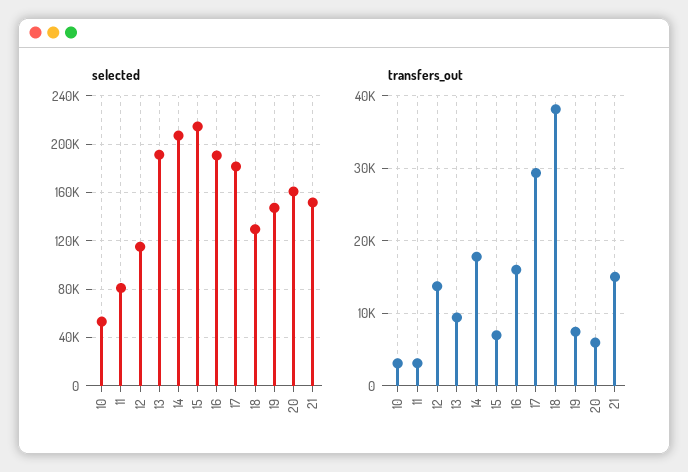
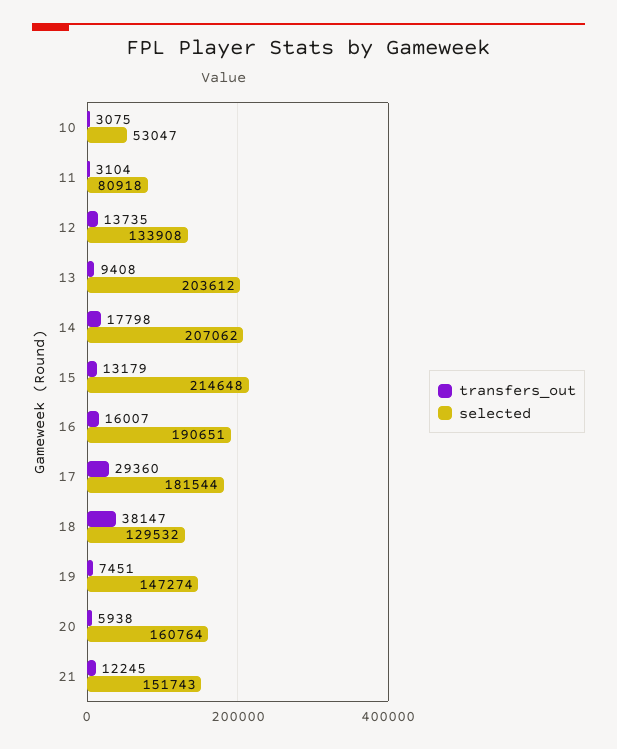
selected, 12: 115000 -> 133908
selected, 13: 190000 -> 203612
transfers_out, 15: 7000 -> 13179
transfers_out, 21: 15000 -> 12245

